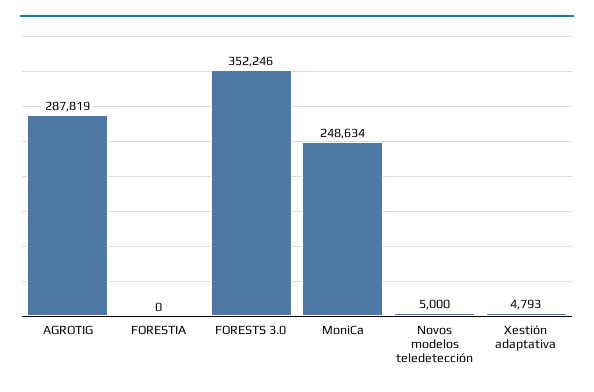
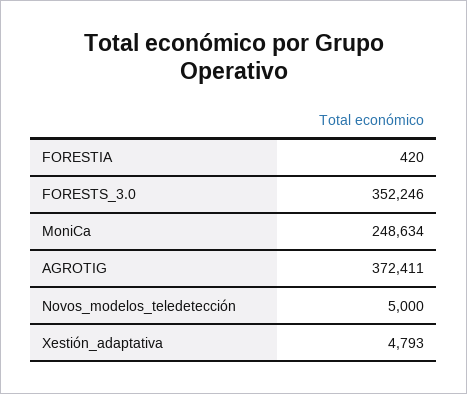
AGROTIG: 287819 -> 372411
FORESTIA: 0 -> 420

